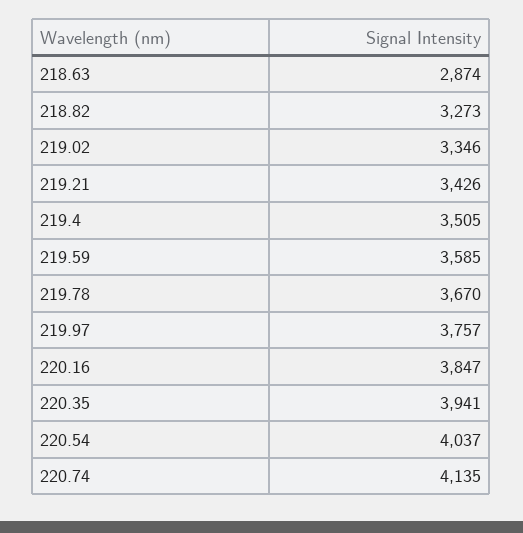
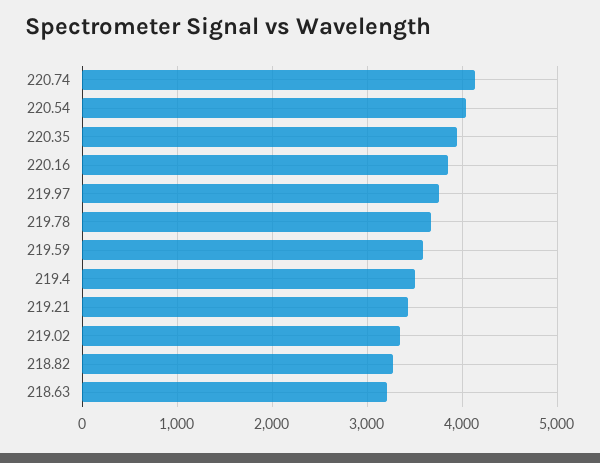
218.63: 2874 -> 3200

